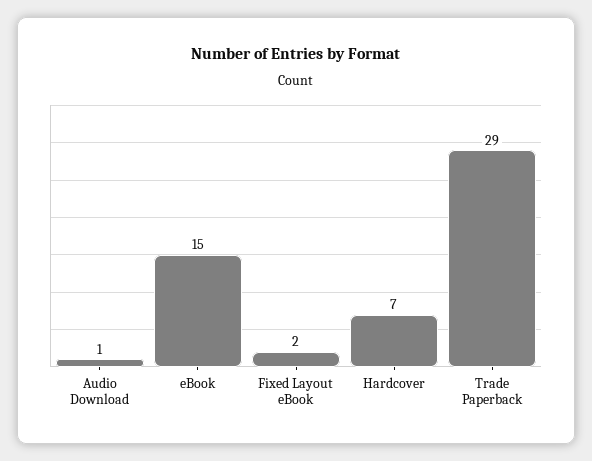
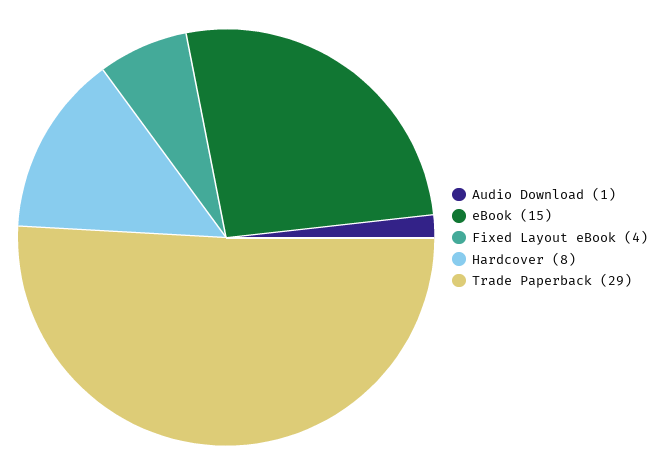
Fixed Layout eBook: 2 -> 4
Hardcover: 7 -> 8

